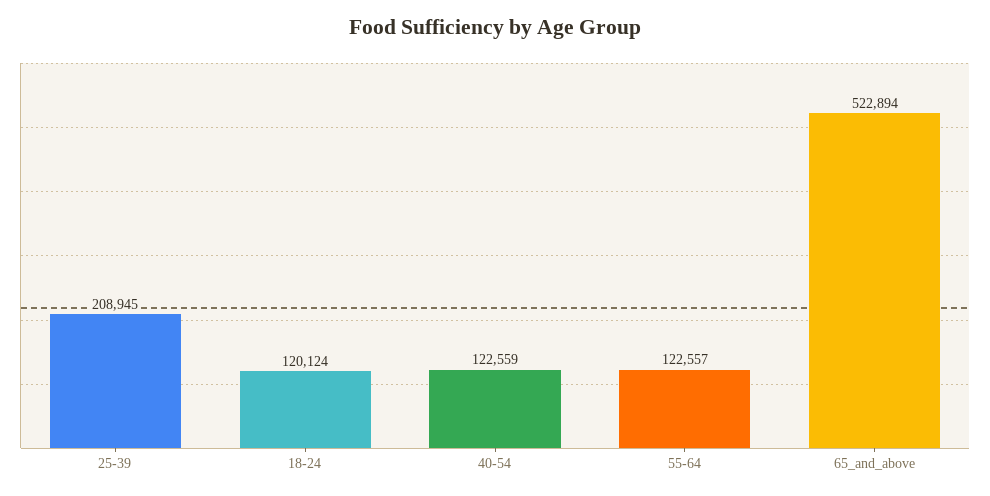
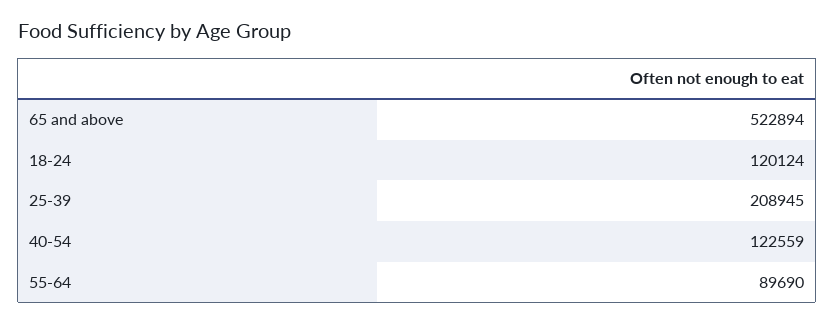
55-64: 122557 -> 89690

